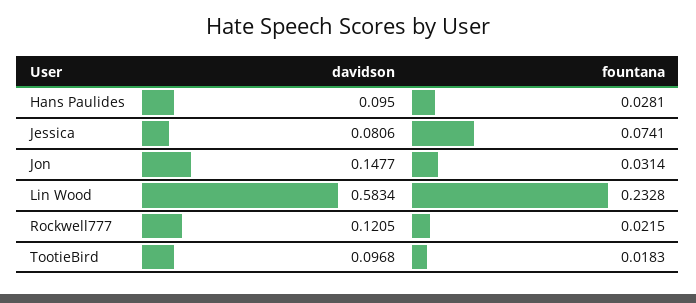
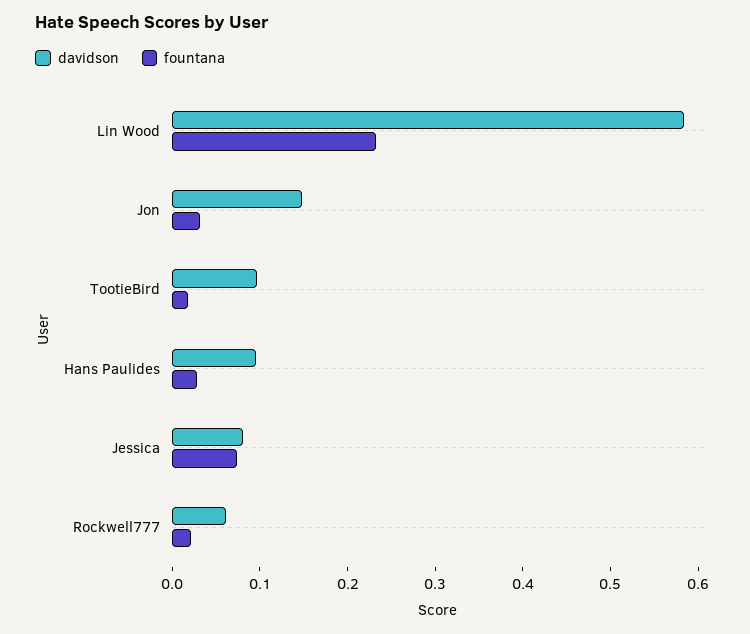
davidson, Rockwell777: 0.1205 -> 0.06

